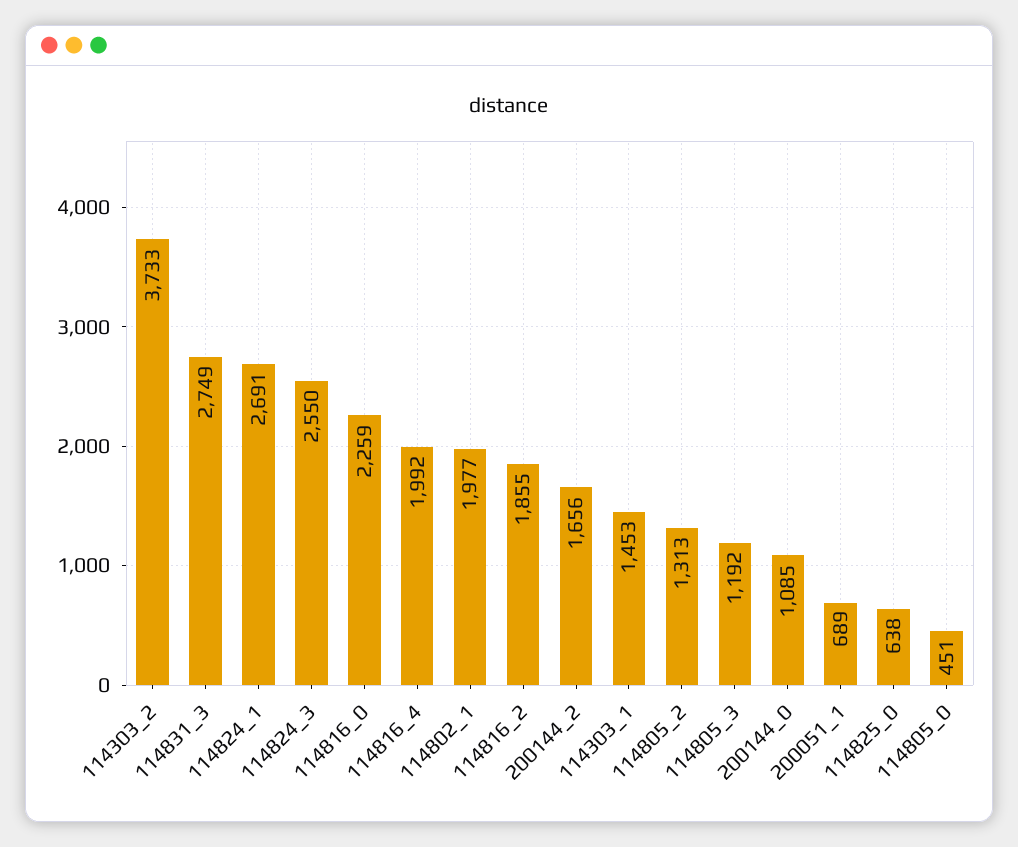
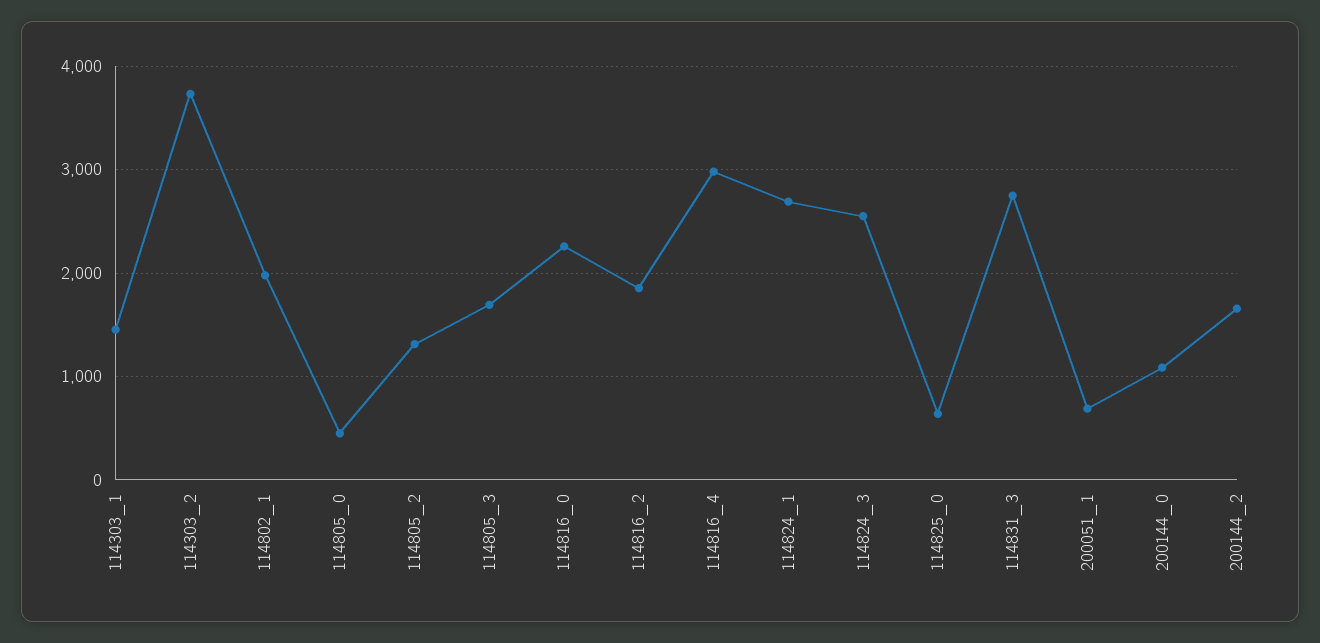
114816_4: 1992 -> 3000
114805_3: 1192 -> 1700

